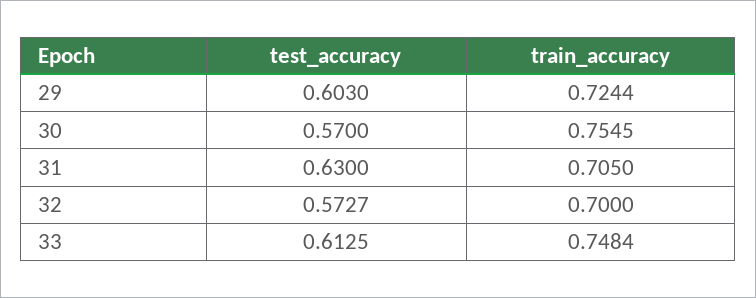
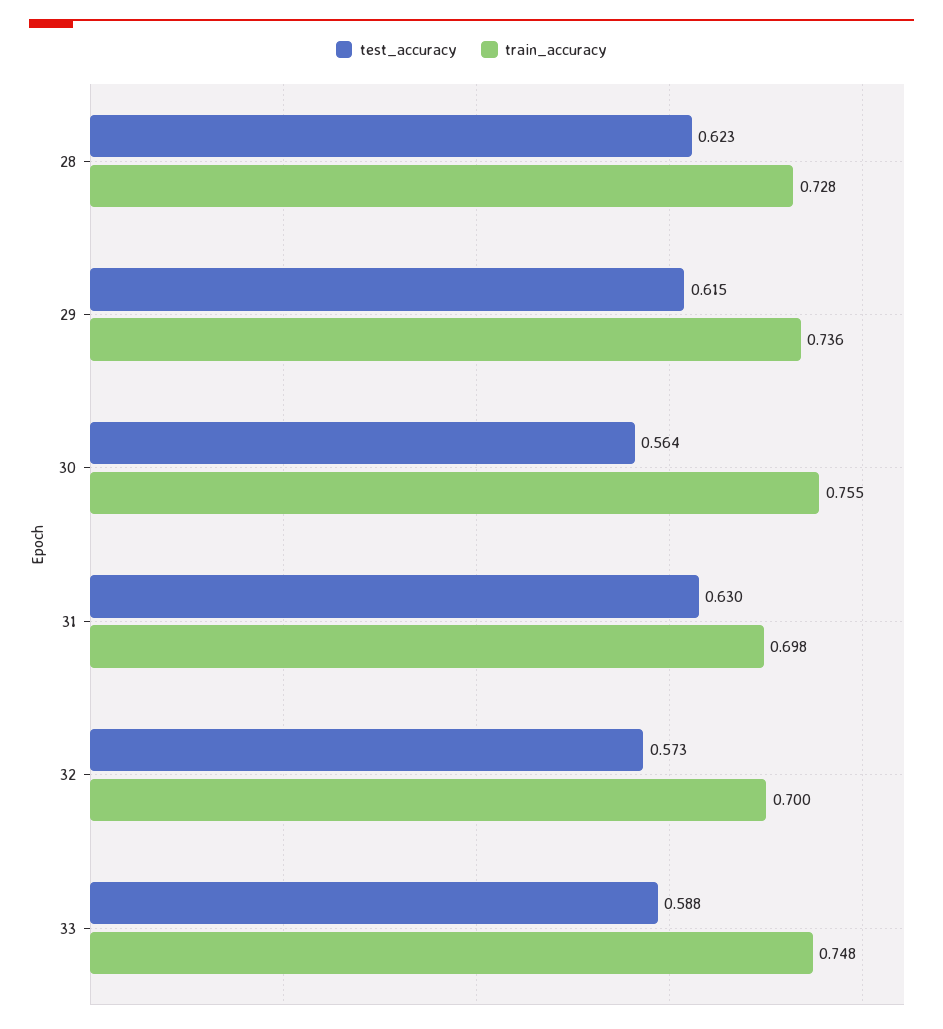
test_accuracy, 29: 0.603 -> 0.615
train_accuracy, 29: 0.7244 -> 0.736
test_accuracy, 30: 0.57 -> 0.564
train_accuracy, 31: 0.705 -> 0.698
test_accuracy, 33: 0.6125 -> 0.588
test_accuracy, 28: none -> 0.623
train_accuracy, 28: none -> 0.728

